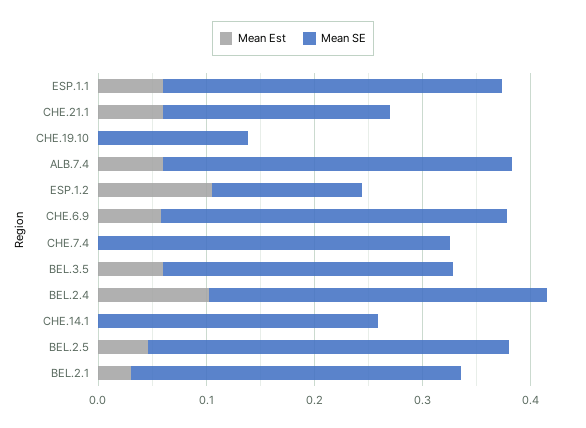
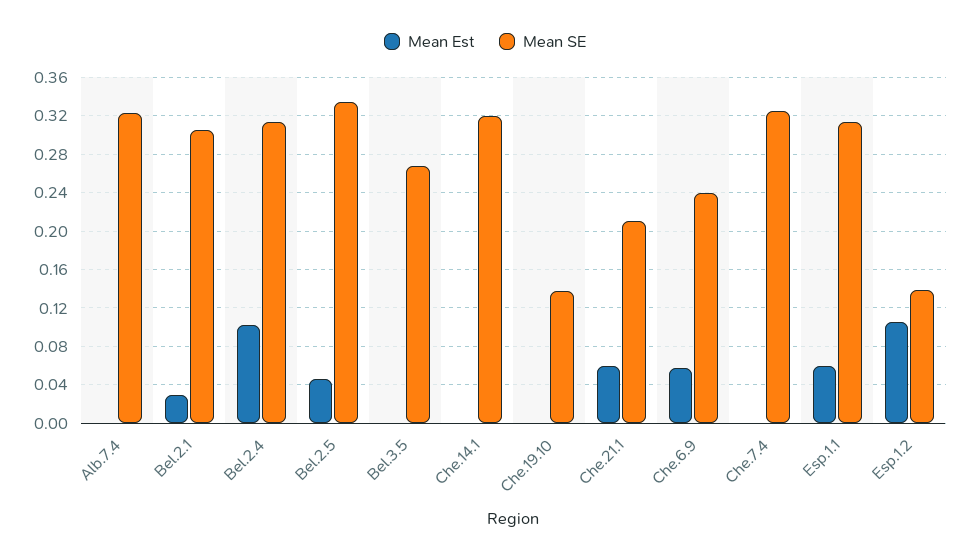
Mean Est, ALB.7.4: 0.06 -> 0
Mean SE, CHE.6.9: 0.32 -> 0.24
Mean Est, BEL.3.5: 0.06 -> 0
Mean SE, CHE.14.1: 0.26 -> 0.32

